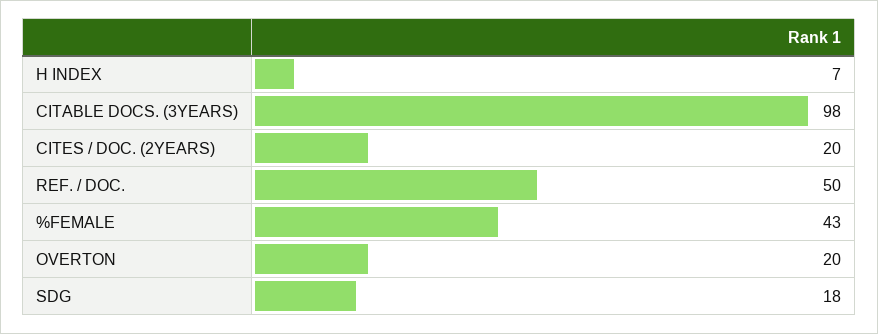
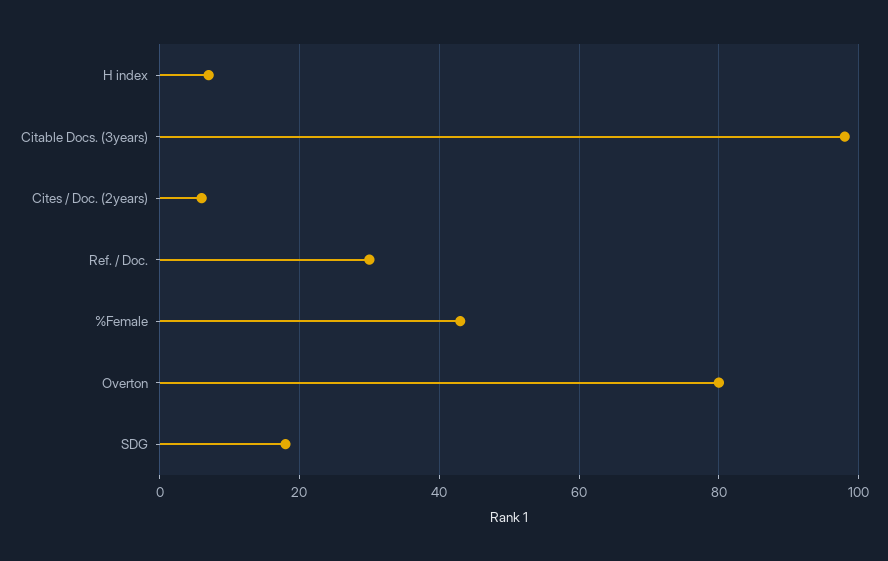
CITES / DOC. (2YEARS): 20 -> 5
REF. / DOC.: 50 -> 30
OVERTON: 20 -> 80

